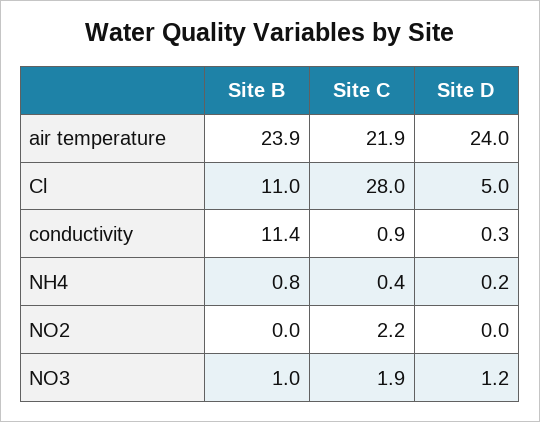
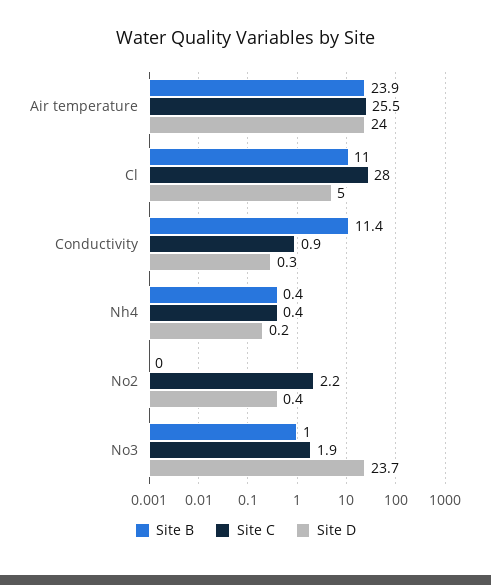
Site C, air temperature: 21.9 -> 25.5
Site B, NH4: 0.8 -> 0.4
Site D, NO2: 0 -> 0.4
Site D, NO3: 1.2 -> 23.7

